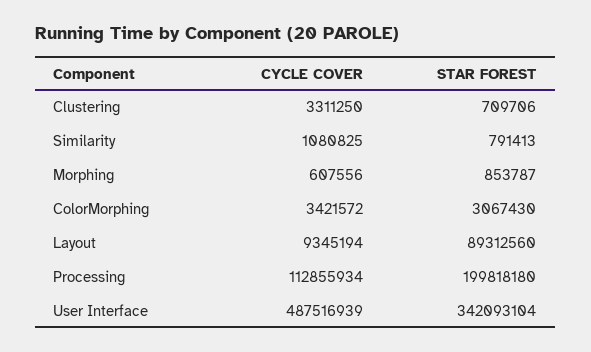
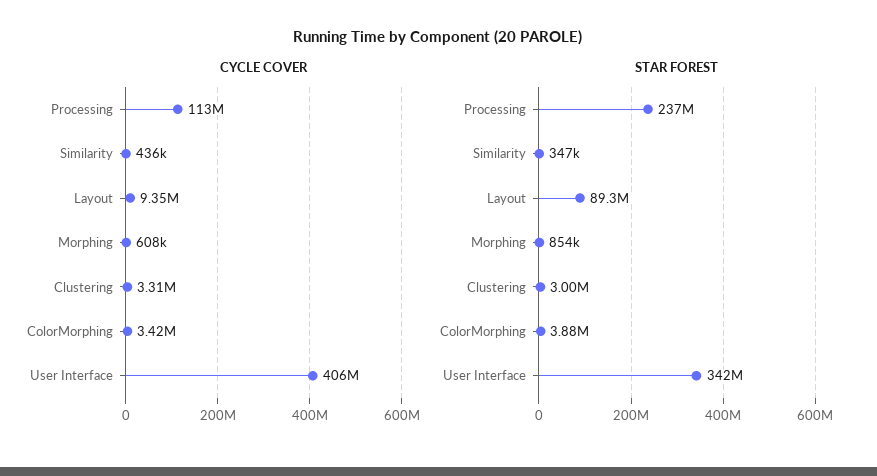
STAR FOREST, Clustering: 709706 -> 3000000
CYCLE COVER, Similarity: 1080825 -> 436000
STAR FOREST, Similarity: 791413 -> 347000
STAR FOREST, ColorMorphing: 3067430 -> 3880000
STAR FOREST, Processing: 199818180 -> 237000000
CYCLE COVER, User Interface: 487516939 -> 406000000

